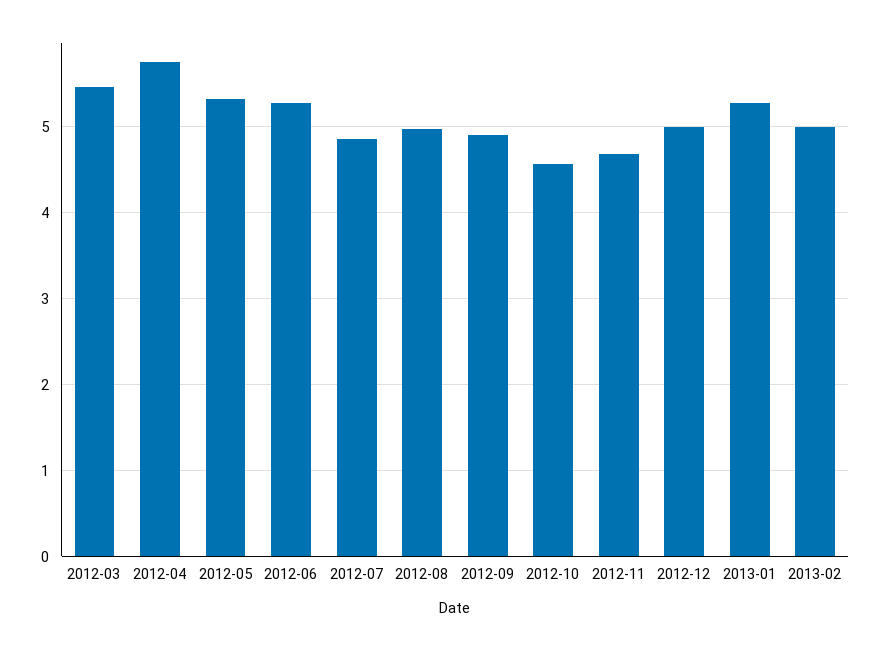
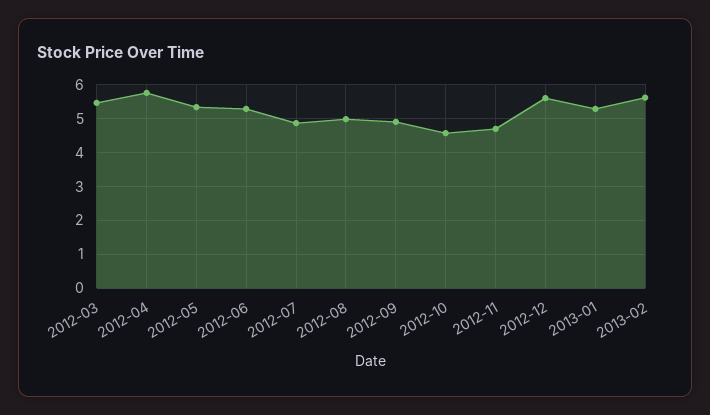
2012-12: 5 -> 5.6
2013-02: 5 -> 5.6

